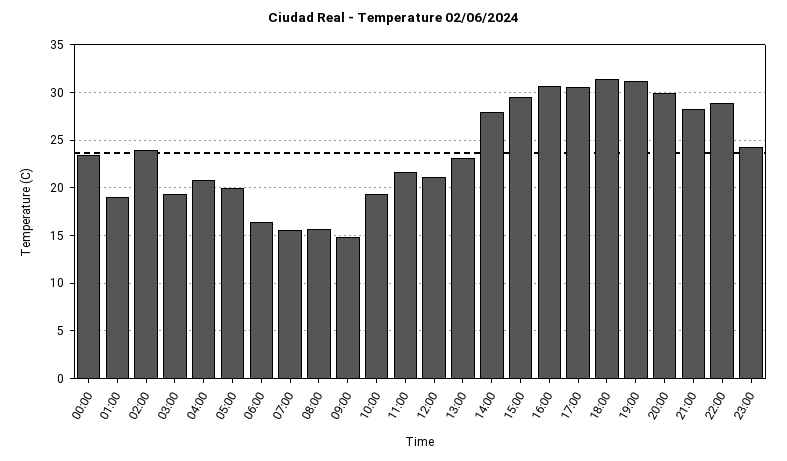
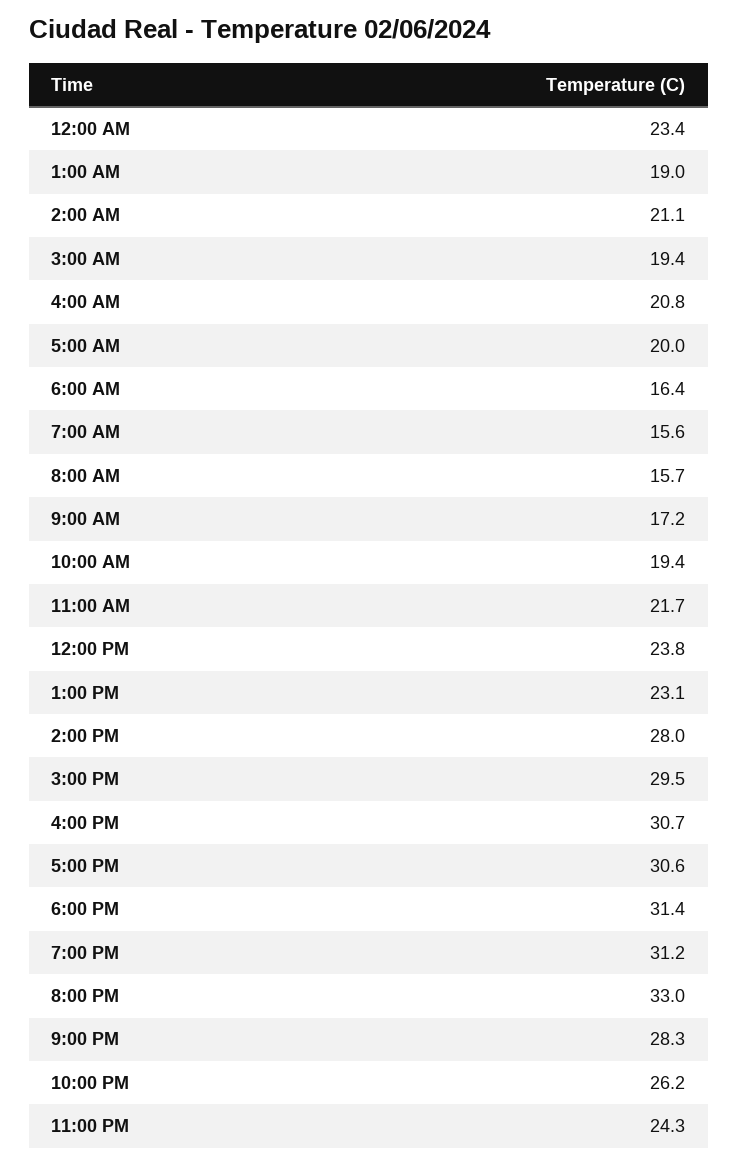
02:00: 24 -> 21.1
09:00: 15 -> 17.2
12:00: 21 -> 23.8
20:00: 30 -> 33
22:00: 29 -> 26.2

